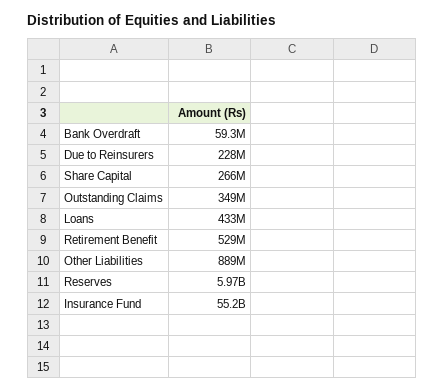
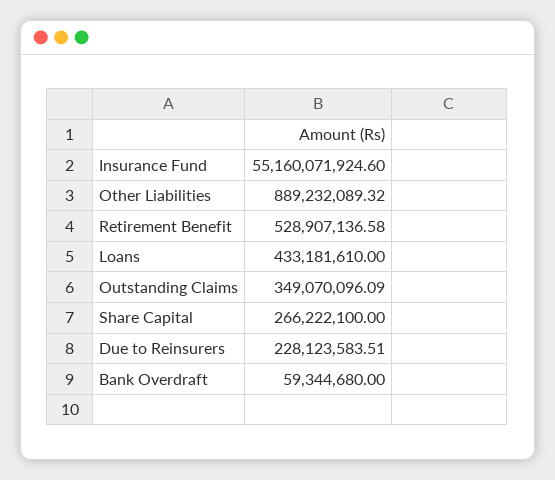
Reserves: 5970000000 -> none

